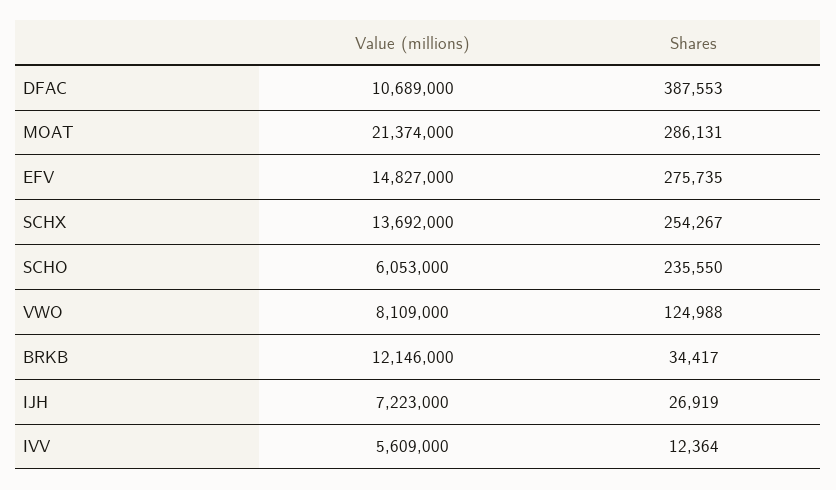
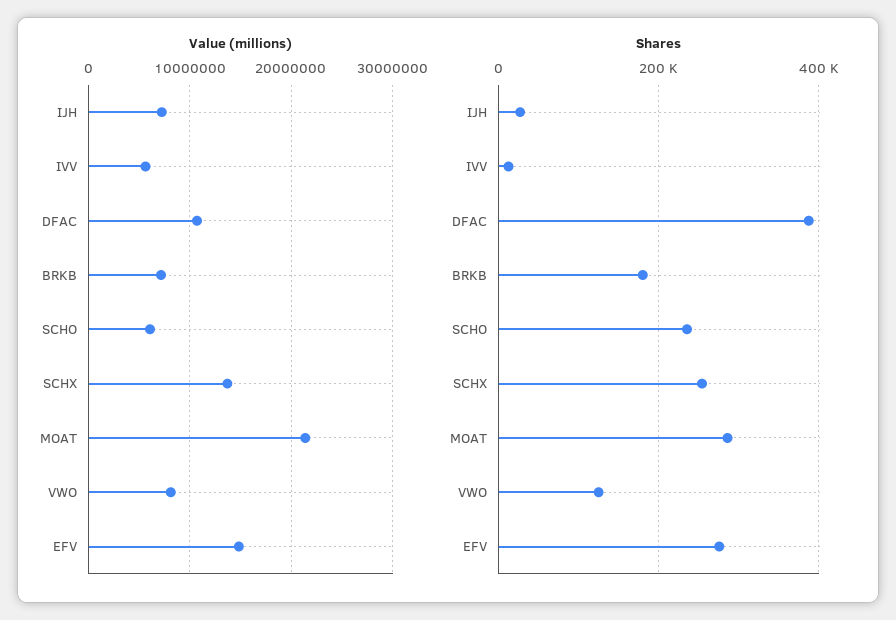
Value (millions), BRKB: 12146000 -> 7000000
Shares, BRKB: 34417 -> 180000

